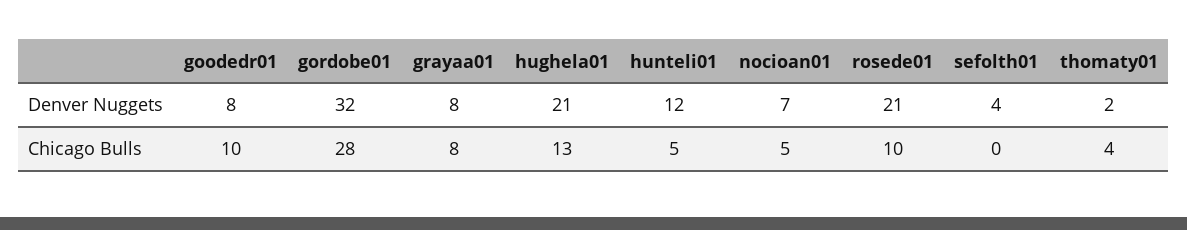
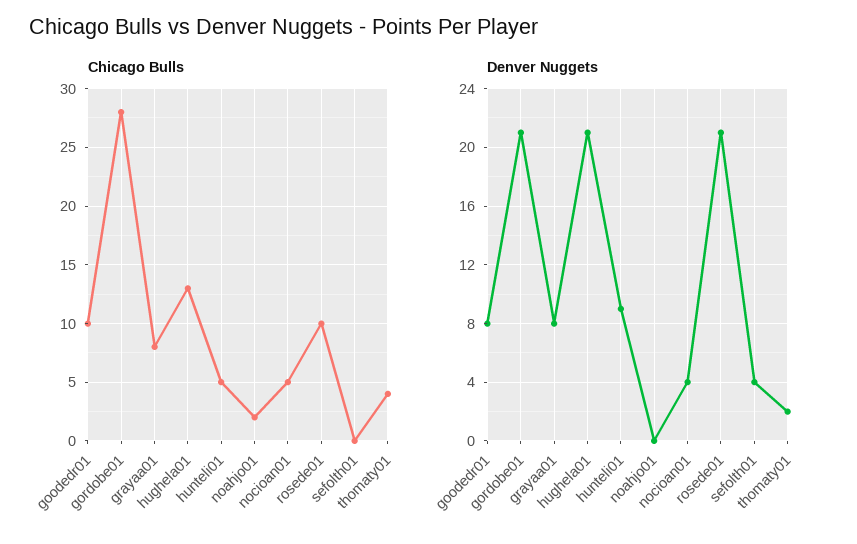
Denver Nuggets, gordobe01: 32 -> 21
Denver Nuggets, hunteli01: 12 -> 9
Denver Nuggets, nocioan01: 7 -> 4
Chicago Bulls, noahjo01: none -> 2
Denver Nuggets, noahjo01: none -> 0

